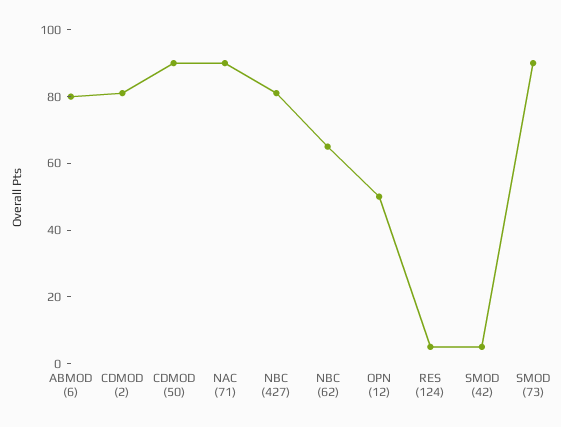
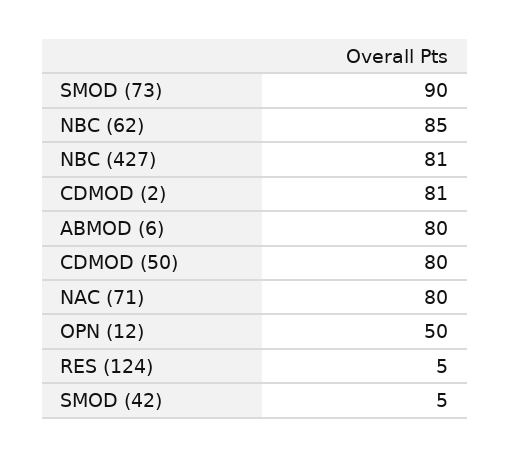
CDMOD (50): 90 -> 80
NAC (71): 90 -> 80
NBC (62): 65 -> 85

